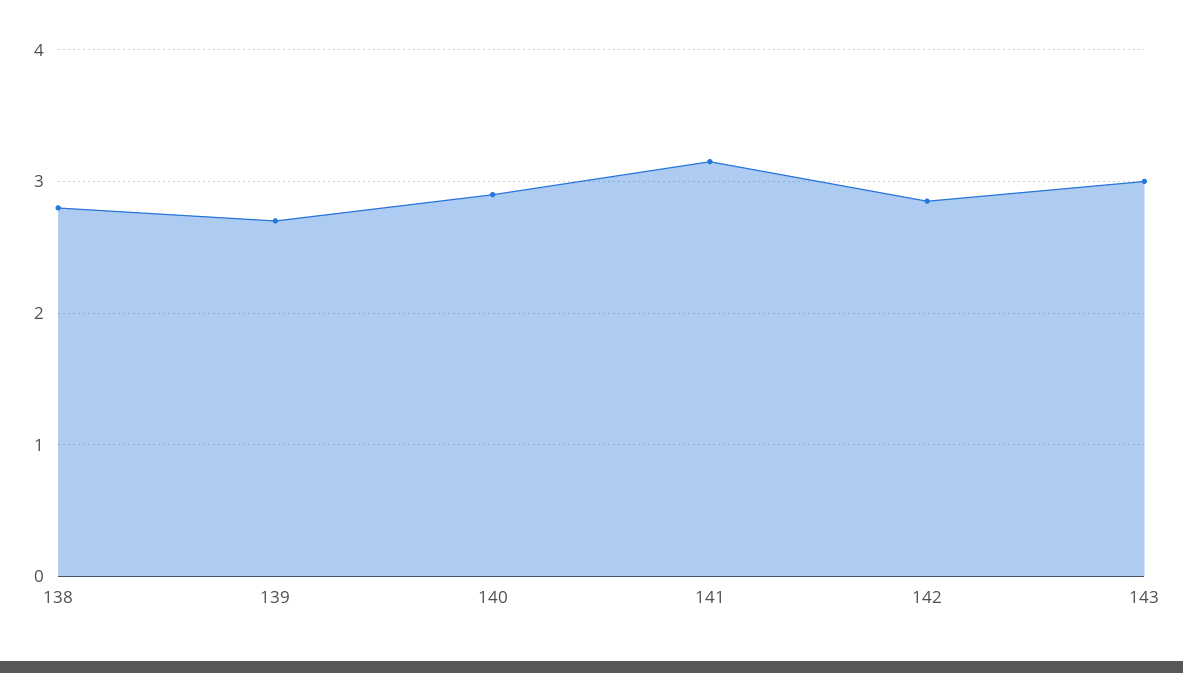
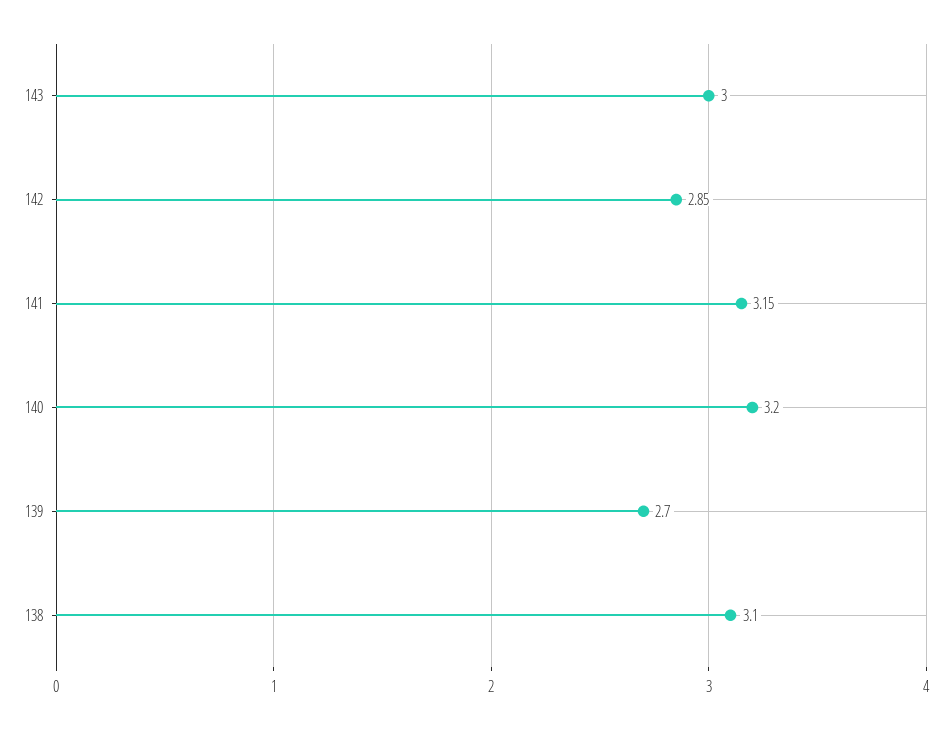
138: 2.8 -> 3.1
140: 2.9 -> 3.2

